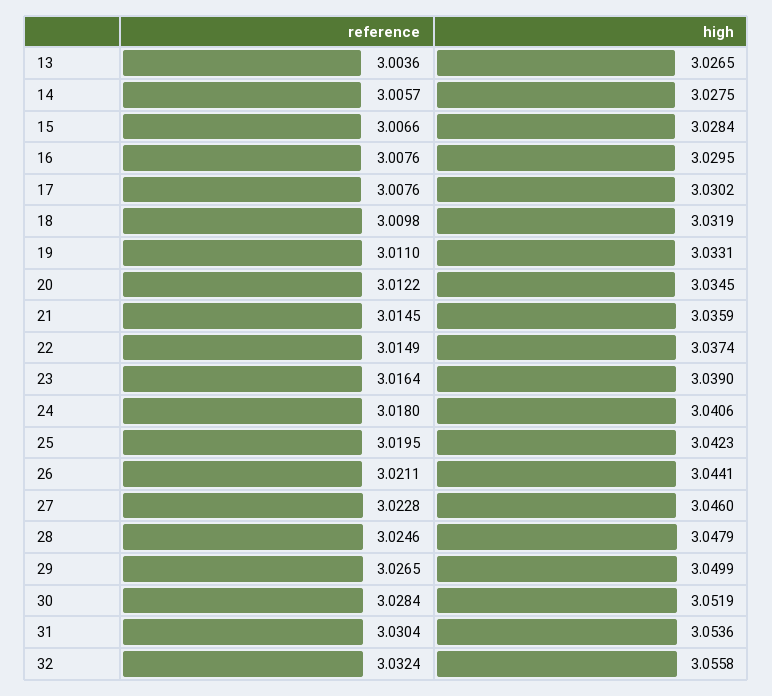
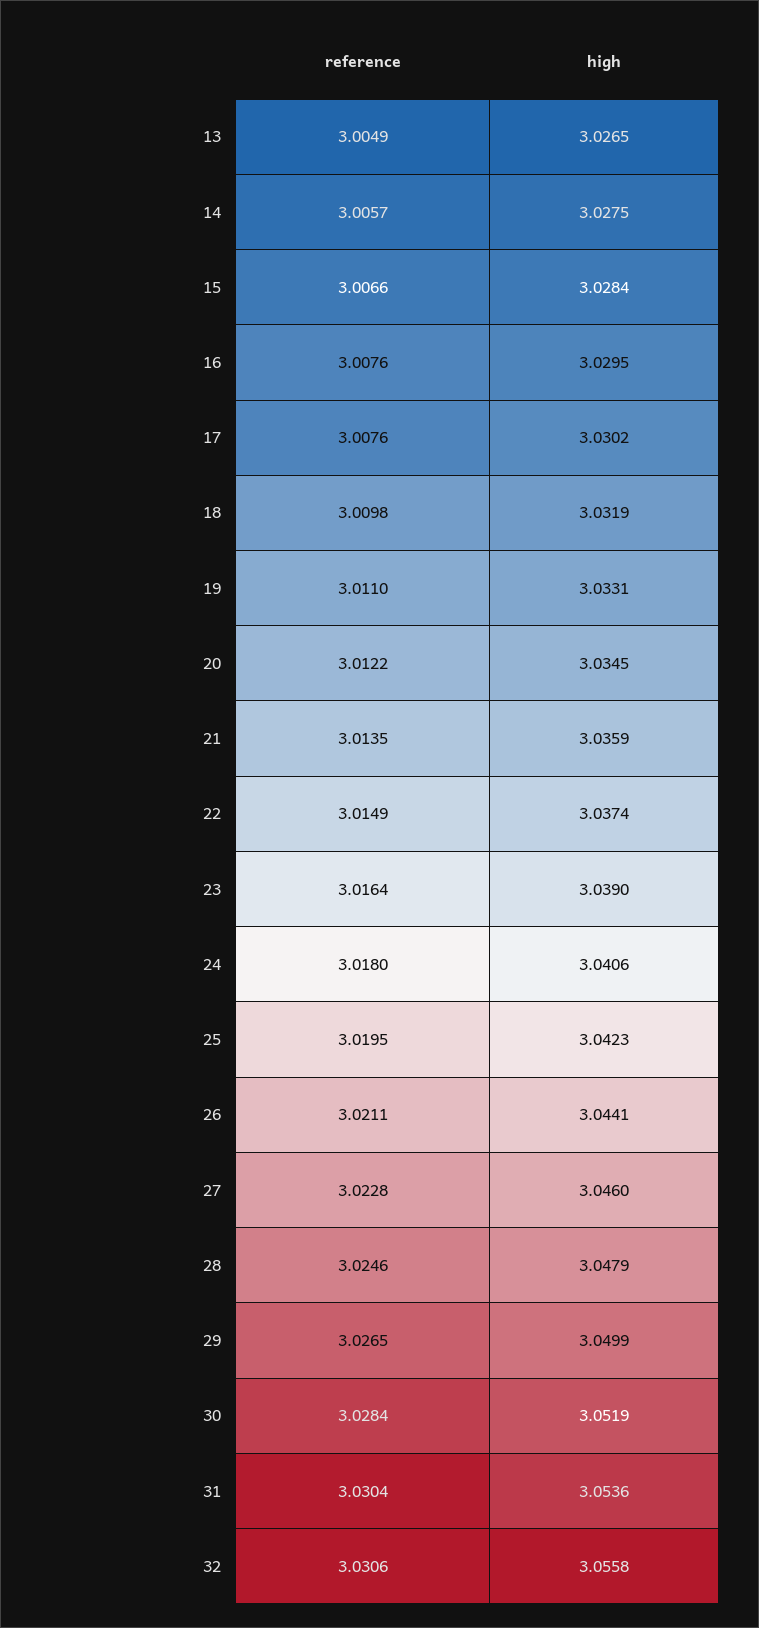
reference, 13: 3.0036 -> 3.0049
reference, 21: 3.0145 -> 3.0135
reference, 32: 3.0324 -> 3.0306

